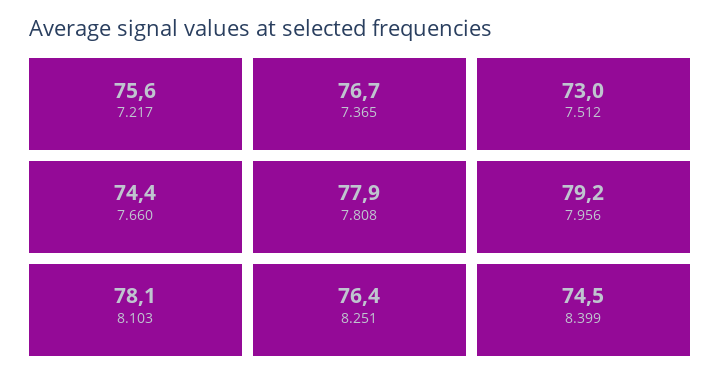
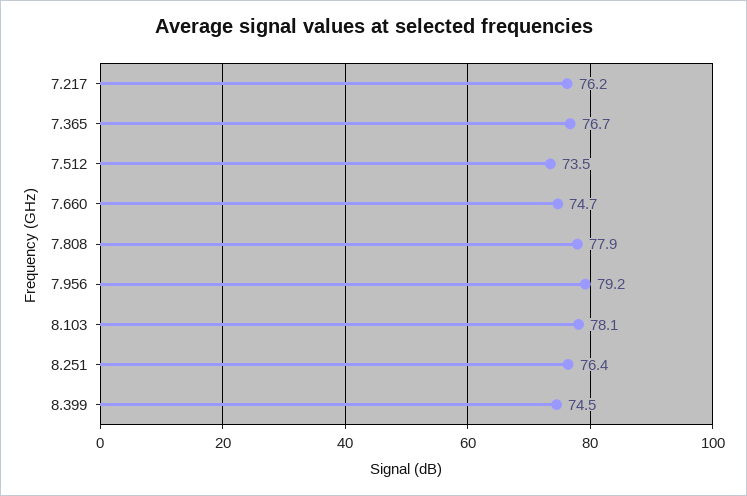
7.217: 75.6 -> 76.2
7.512: 73 -> 73.5
7.660: 74.4 -> 74.7

